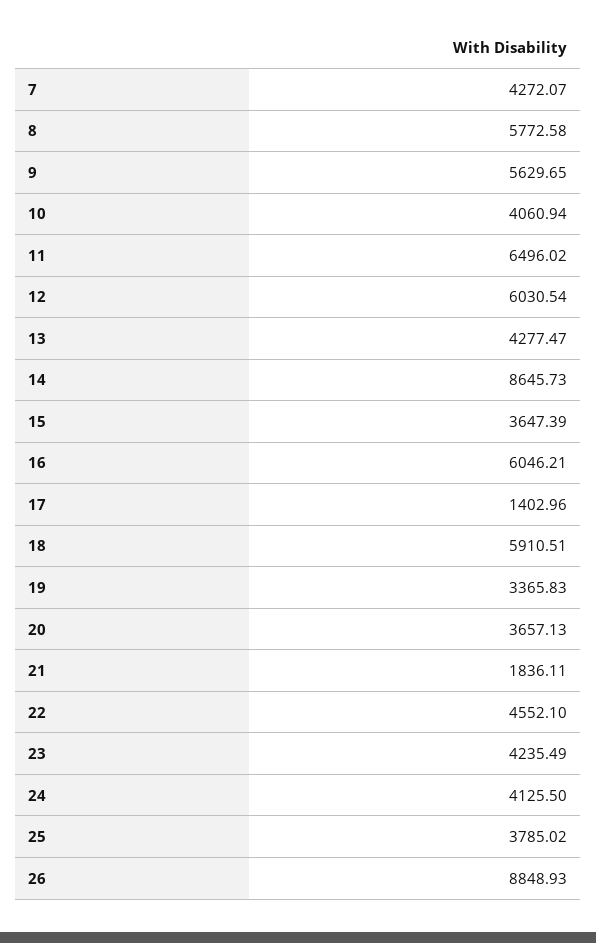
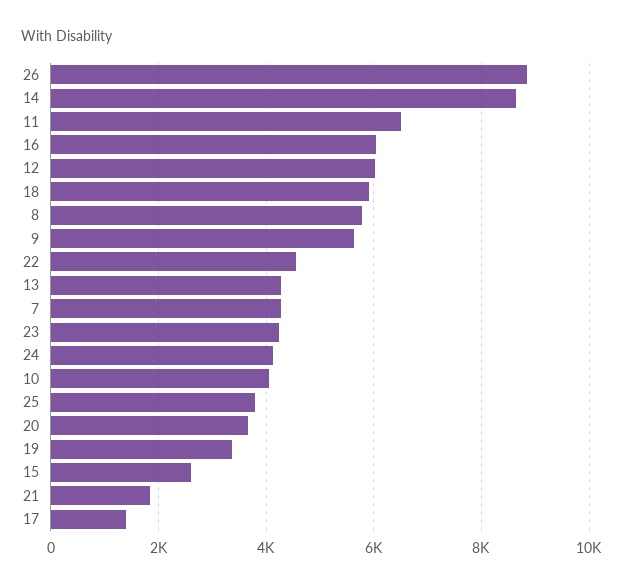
15: 3647.39 -> 2600

